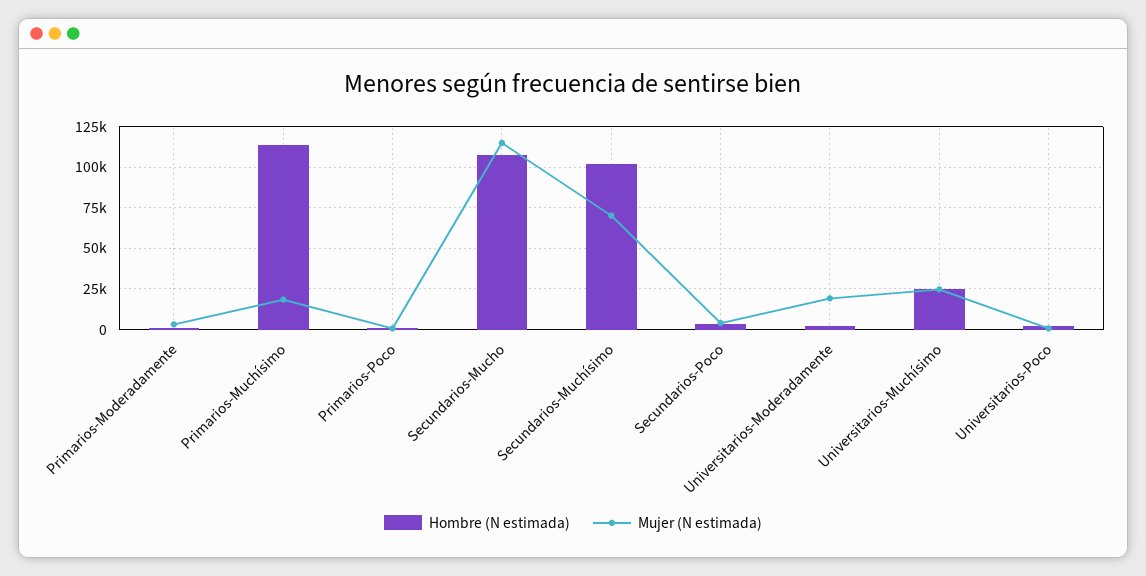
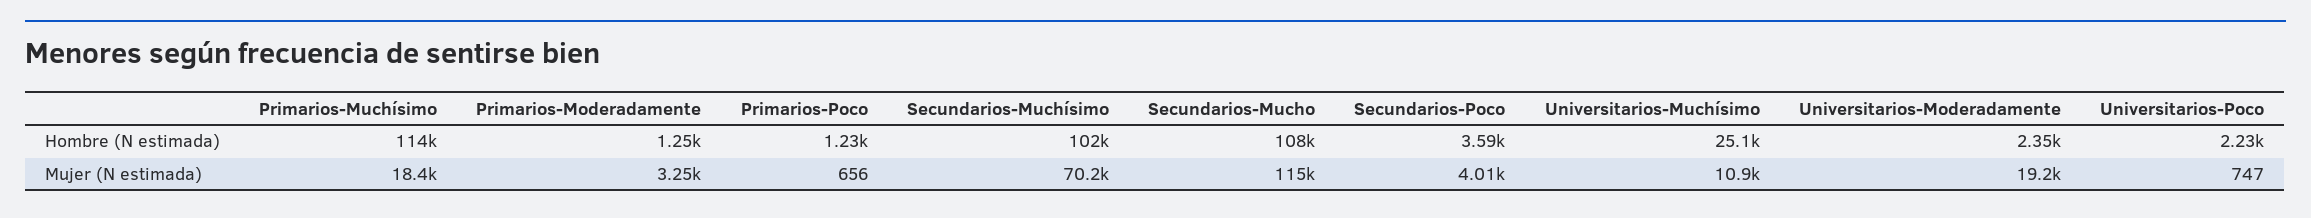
Mujer (N estimada), Universitarios-Muchísimo: 25000 -> 10900

